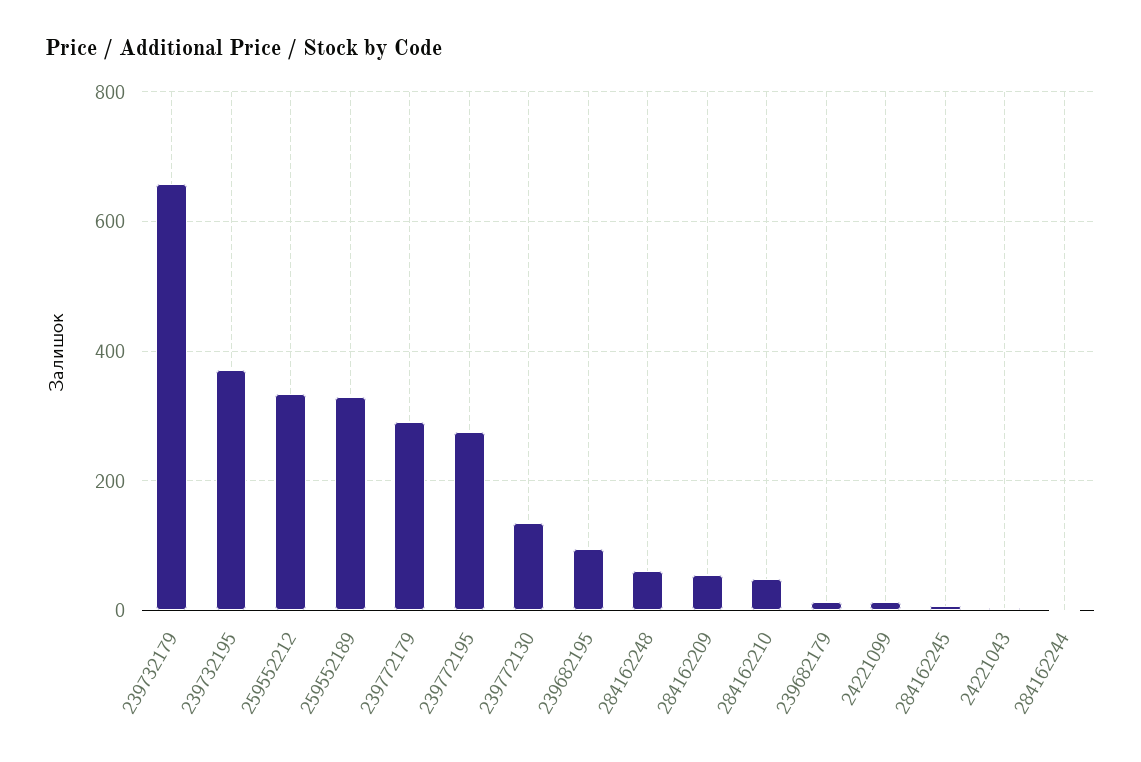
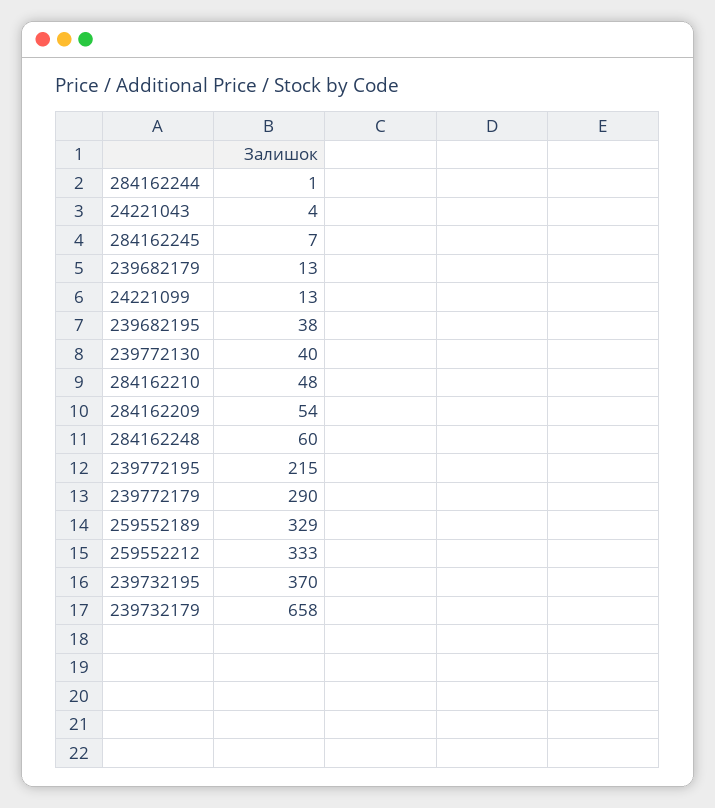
239772195: 280 -> 215
239772130: 140 -> 40
239682195: 100 -> 38

